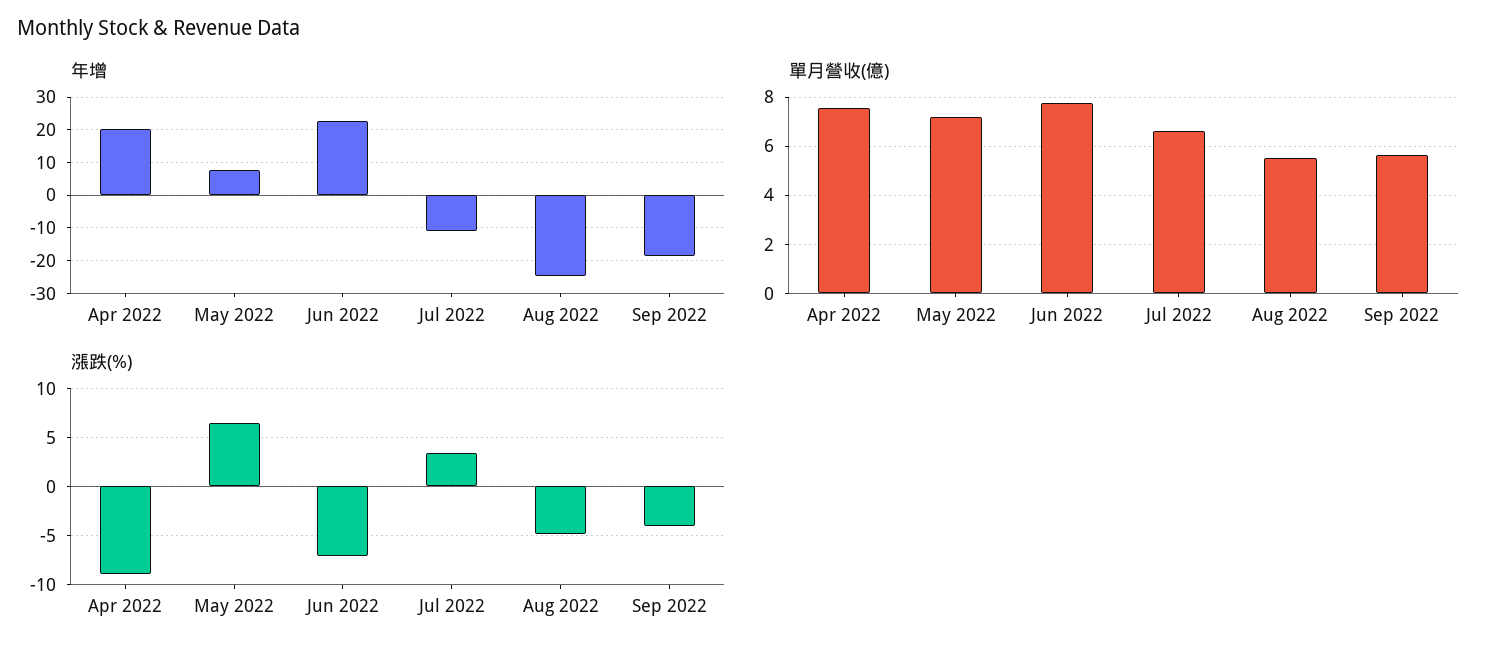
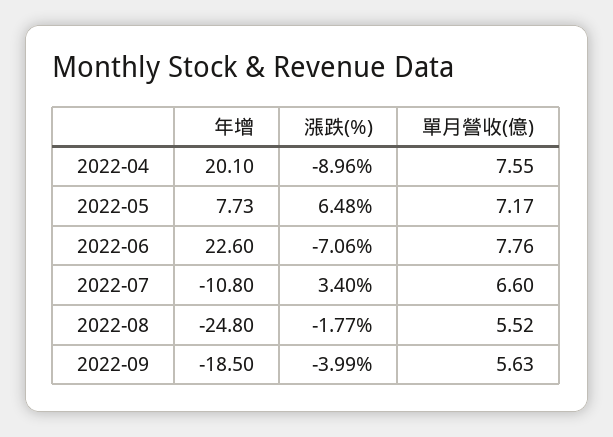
漲跌(%), Aug 2022: -5 -> -1.77

